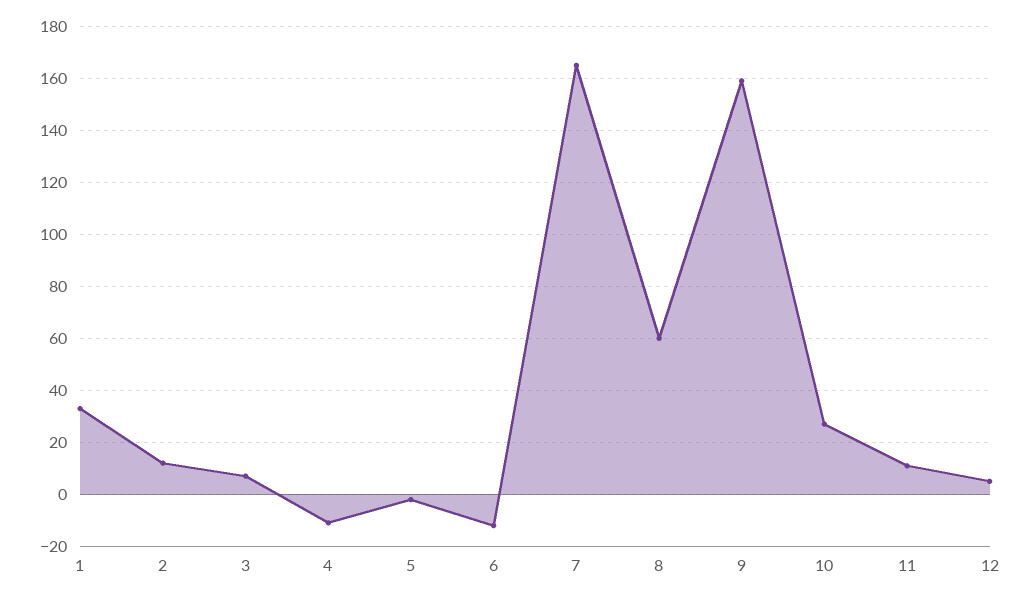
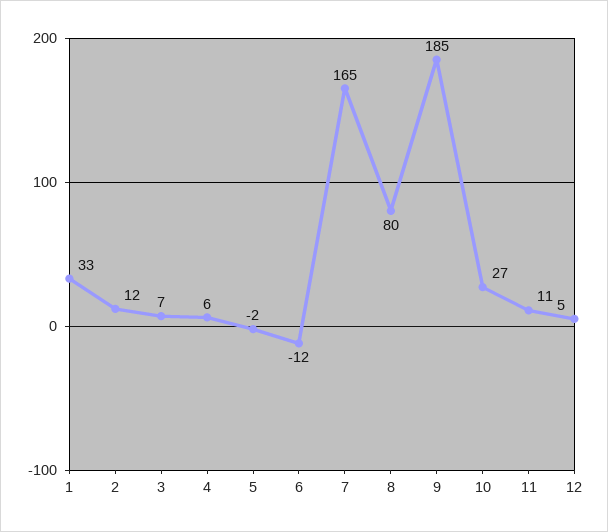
4: -10 -> 6
8: 60 -> 80
9: 160 -> 185

